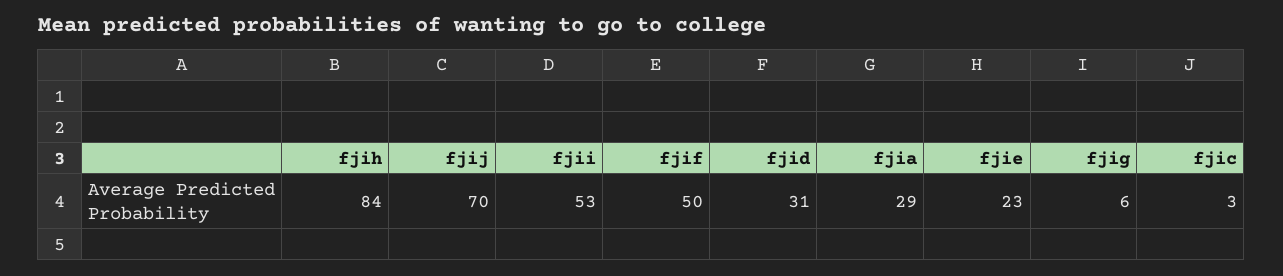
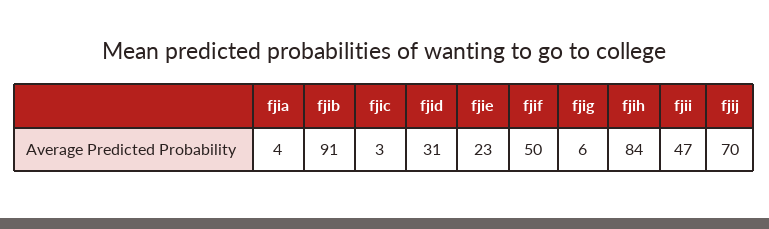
fjii: 53 -> 47
fjia: 29 -> 4
fjib: none -> 91

